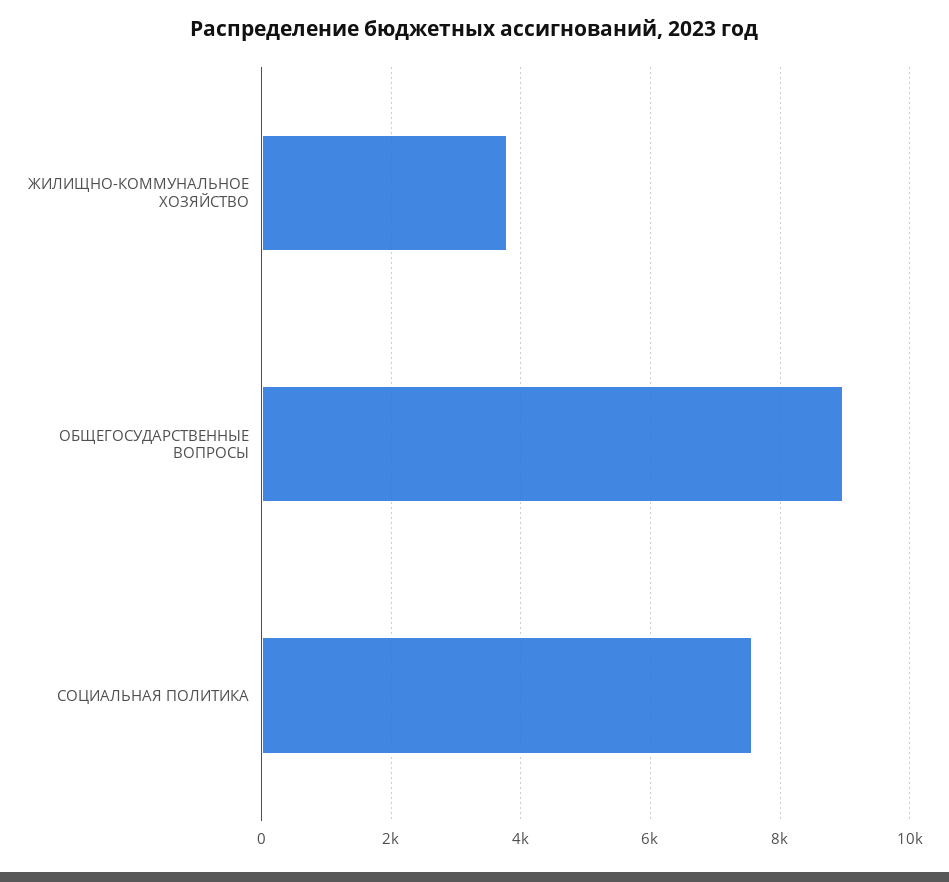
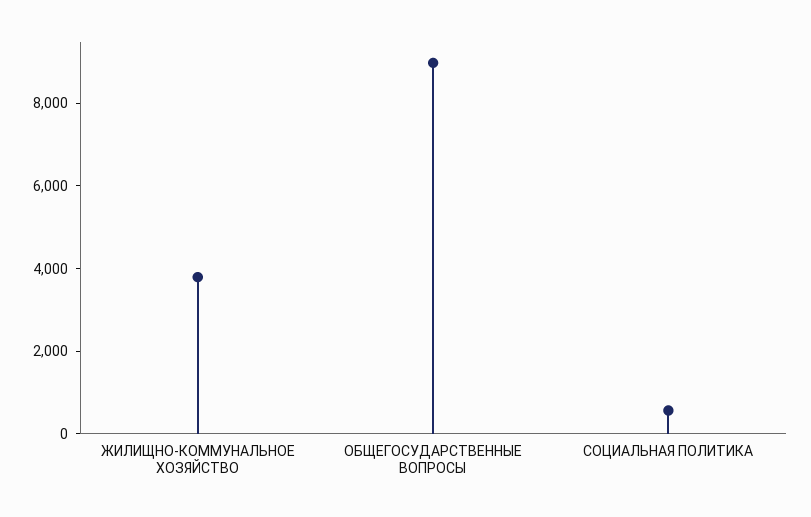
СОЦИАЛЬНАЯ ПОЛИТИКА: 7600 -> 500

